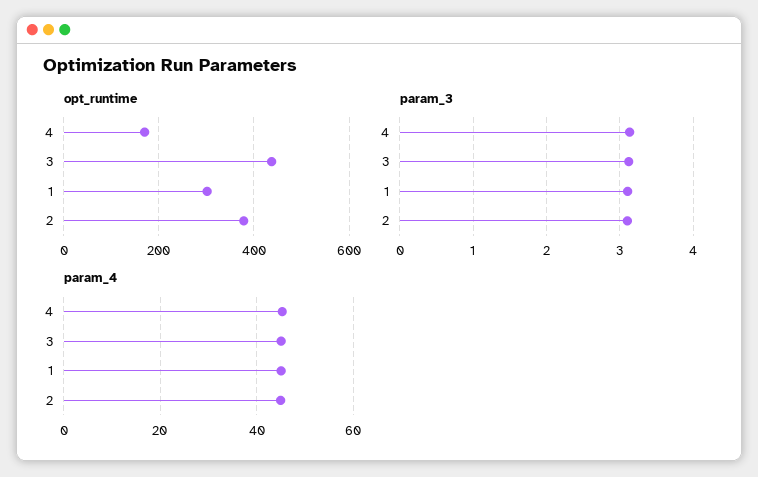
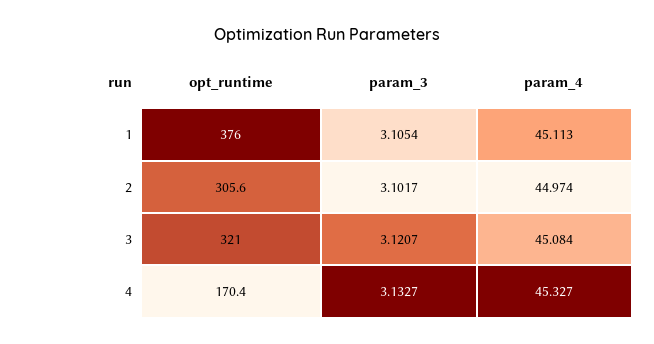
opt_runtime, 3: 440 -> 321
opt_runtime, 1: 300 -> 376
opt_runtime, 2: 380 -> 305.6

